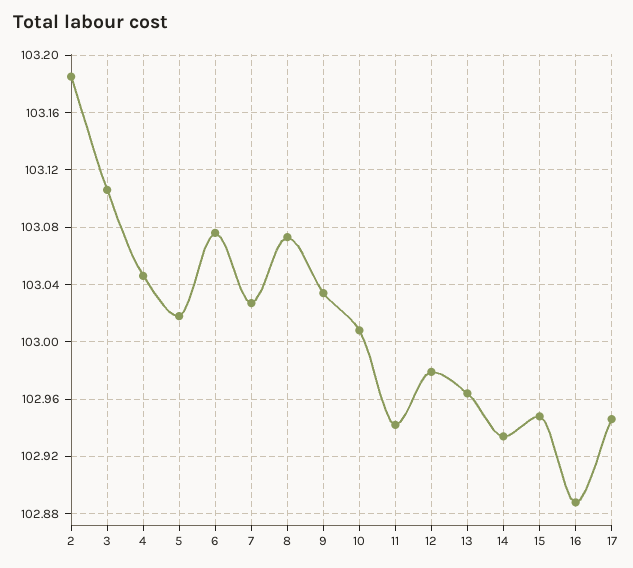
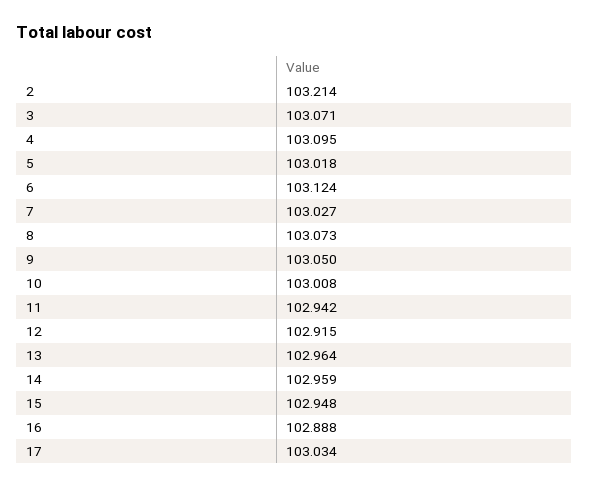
2: 103.185 -> 103.214
3: 103.105 -> 103.071
4: 103.045 -> 103.095
6: 103.075 -> 103.124
9: 103.035 -> 103.05
12: 102.98 -> 102.915
14: 102.935 -> 102.959
17: 102.945 -> 103.034

